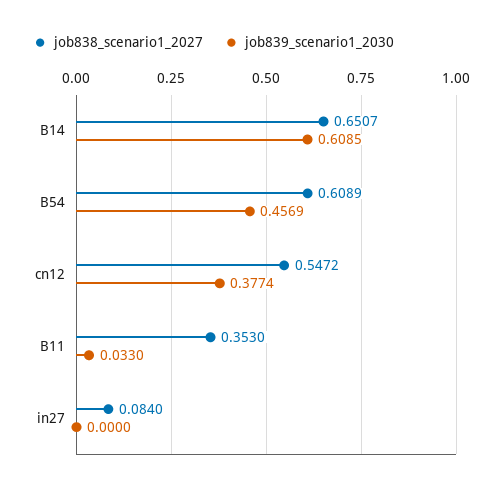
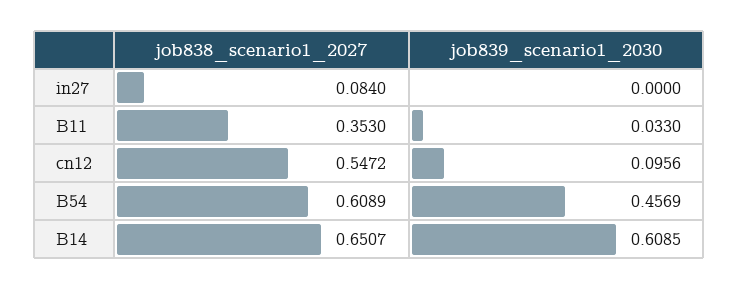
job839_scenario1_2030, cn12: 0.3774 -> 0.0956

